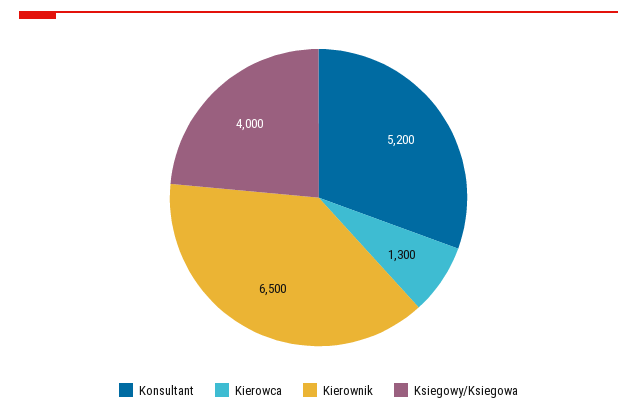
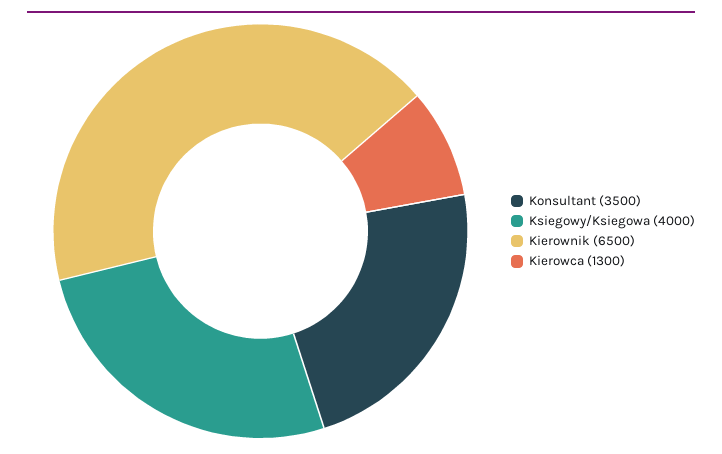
Konsultant: 5200 -> 3500

